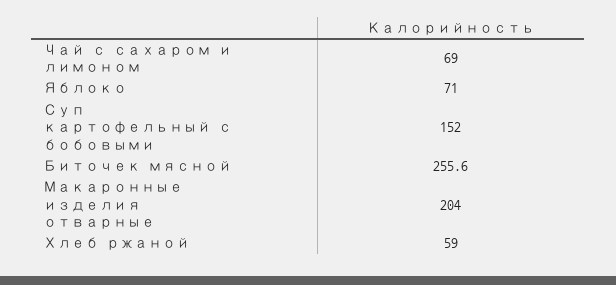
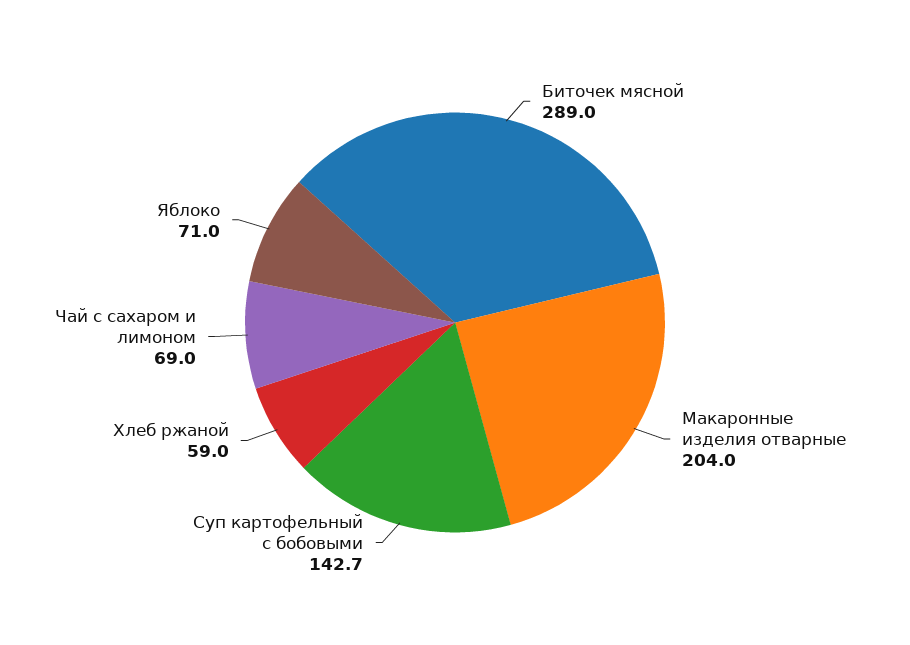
Суп картофельный с бобовыми: 152 -> 142.7
Биточек мясной: 255.6 -> 289

